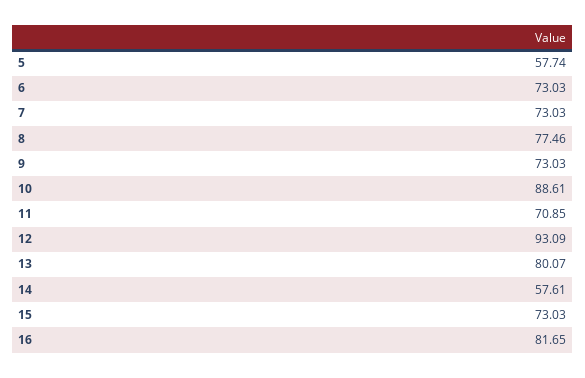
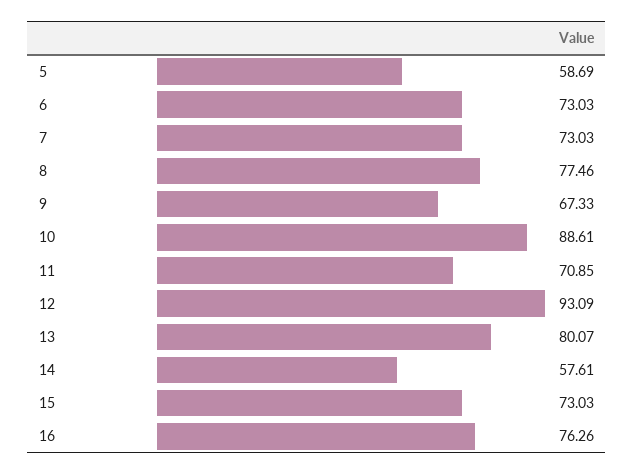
5: 57.74 -> 58.69
9: 73.03 -> 67.33
16: 81.65 -> 76.26

